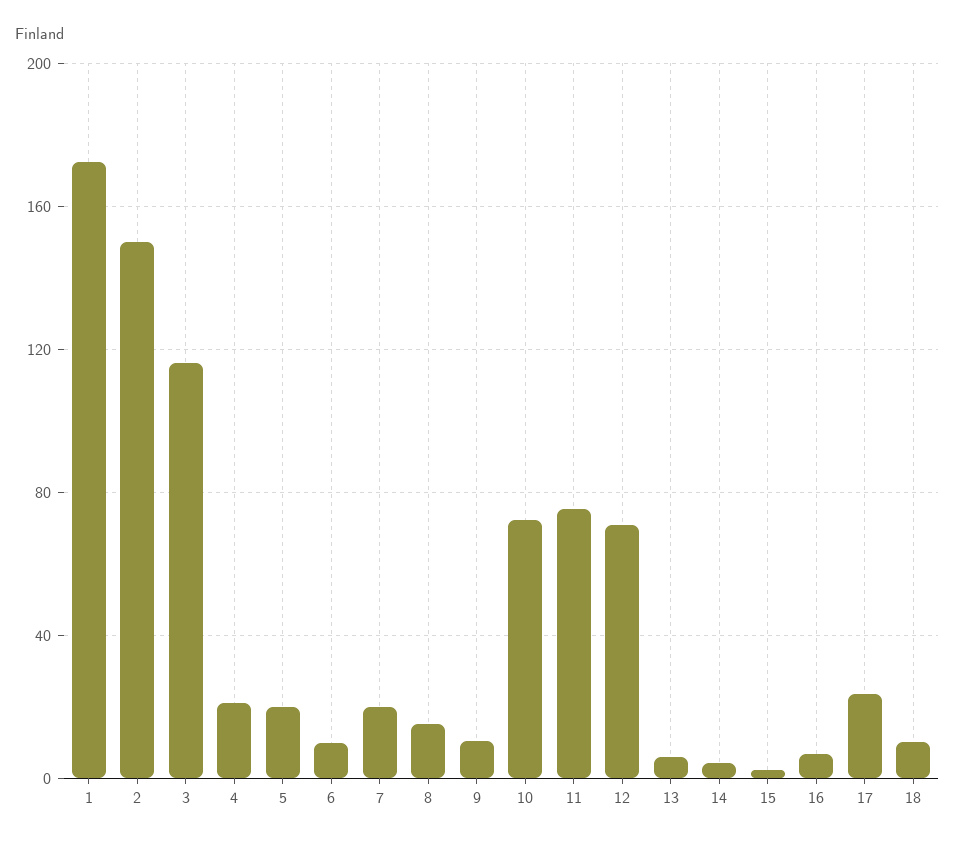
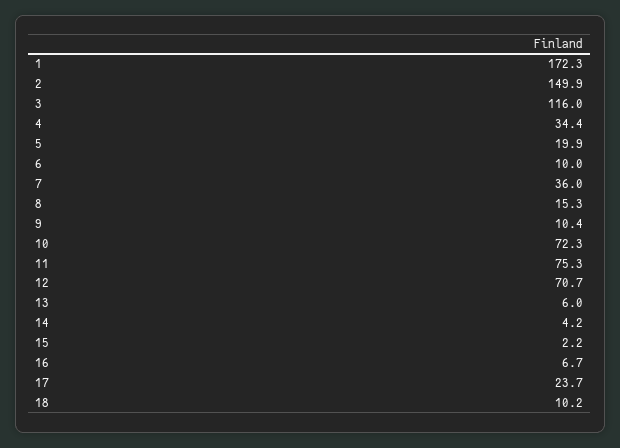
4: 20 -> 34.4
7: 20 -> 36

